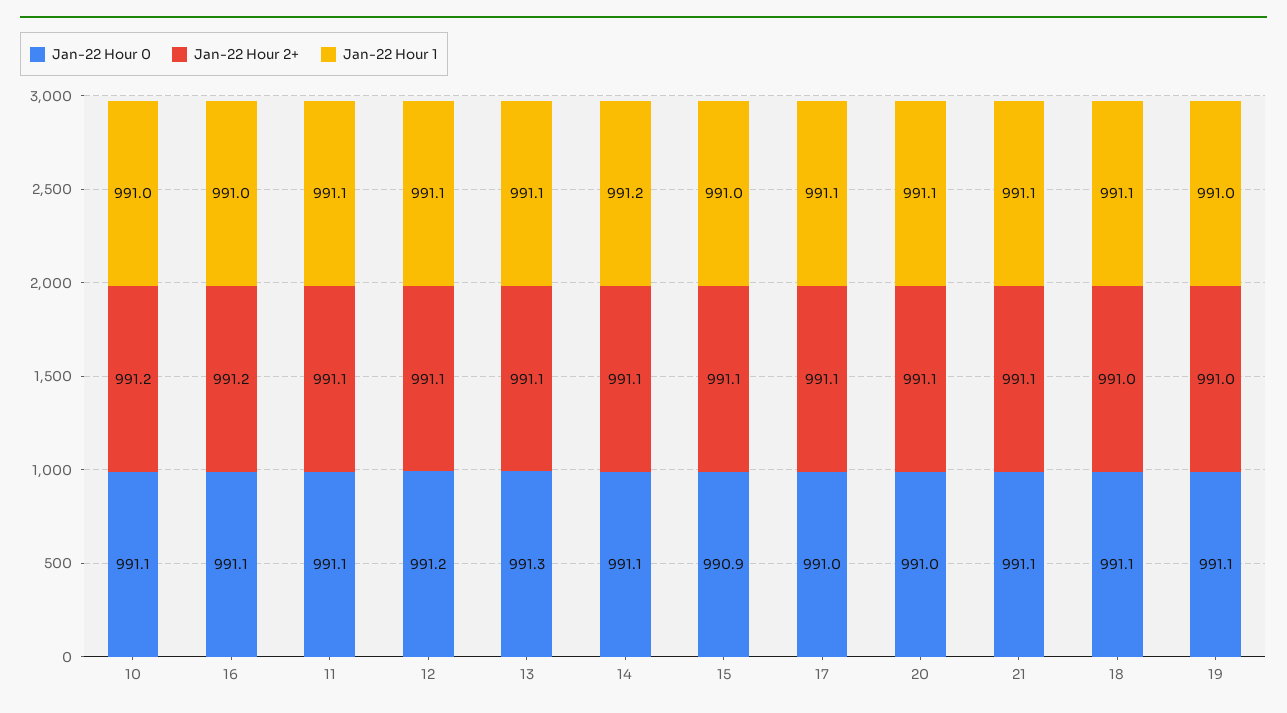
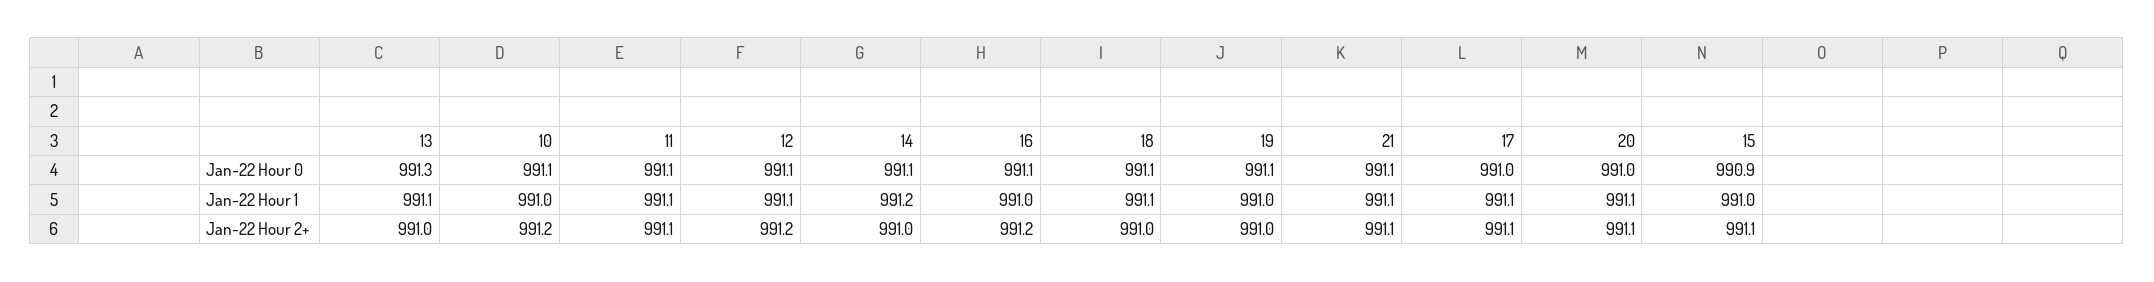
Jan-22 Hour 0, 12: 991.2 -> 991.1
Jan-22 Hour 2+, 12: 991.1 -> 991.2
Jan-22 Hour 2+, 13: 991.1 -> 991
Jan-22 Hour 2+, 14: 991.1 -> 991

